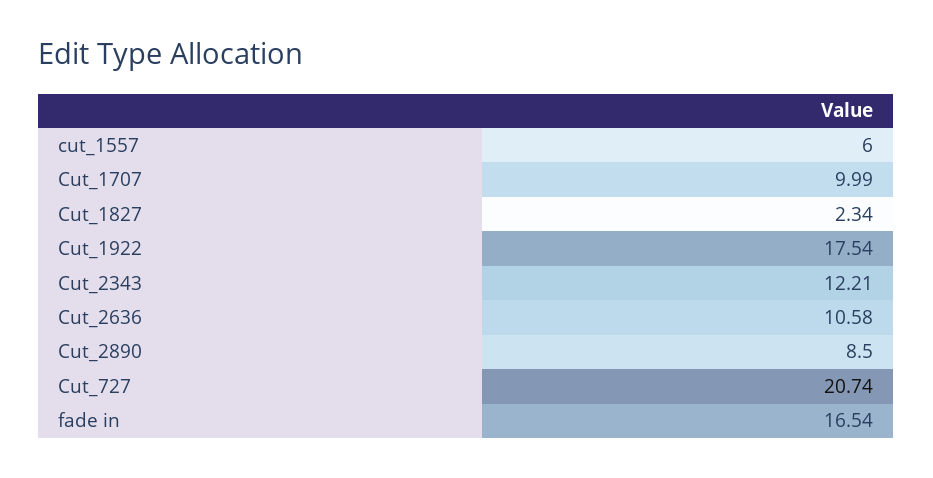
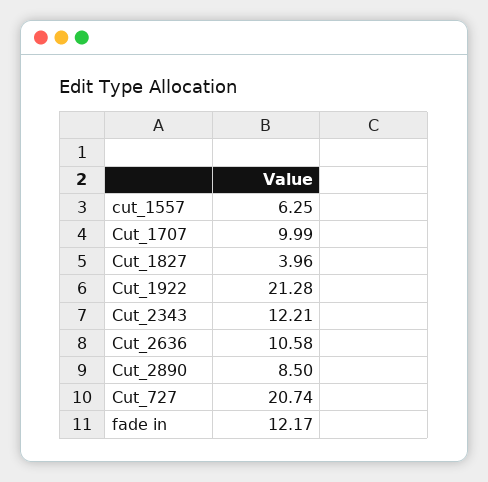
cut_1557: 6 -> 6.25
Cut_1827: 2.34 -> 3.96
Cut_1922: 17.54 -> 21.28
fade in: 16.54 -> 12.17

